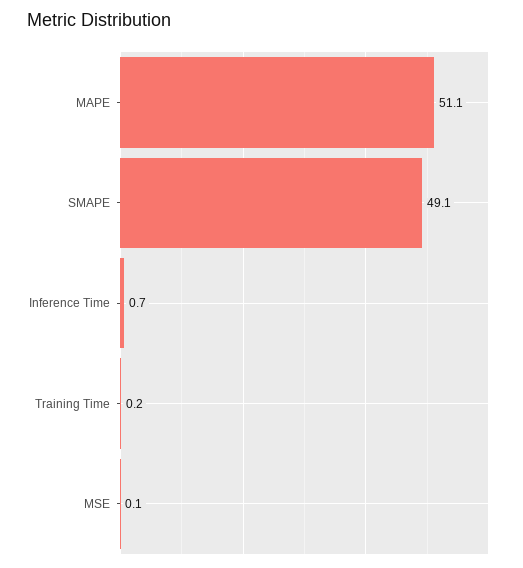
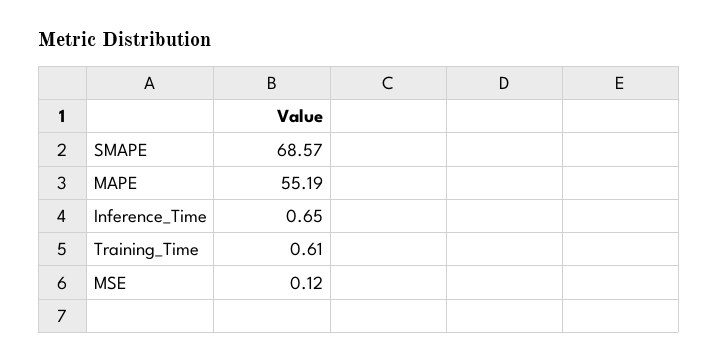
MAPE: 51.1 -> 55.19
SMAPE: 49.1 -> 68.57
Training Time: 0.2 -> 0.61

